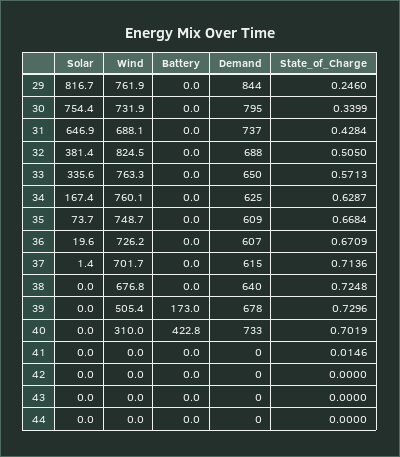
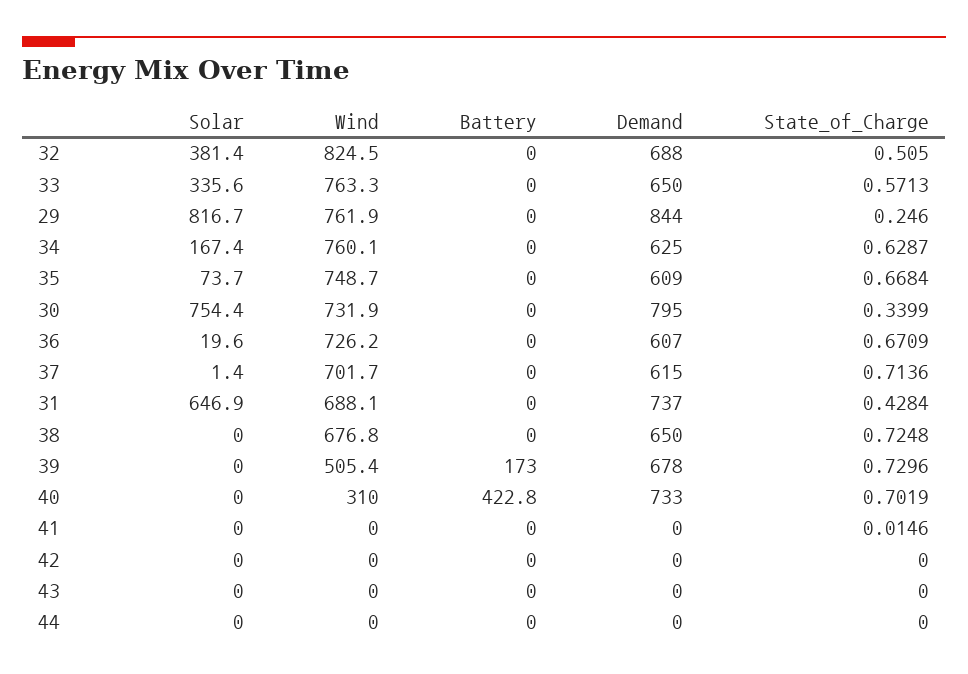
Demand, 38: 640 -> 650

